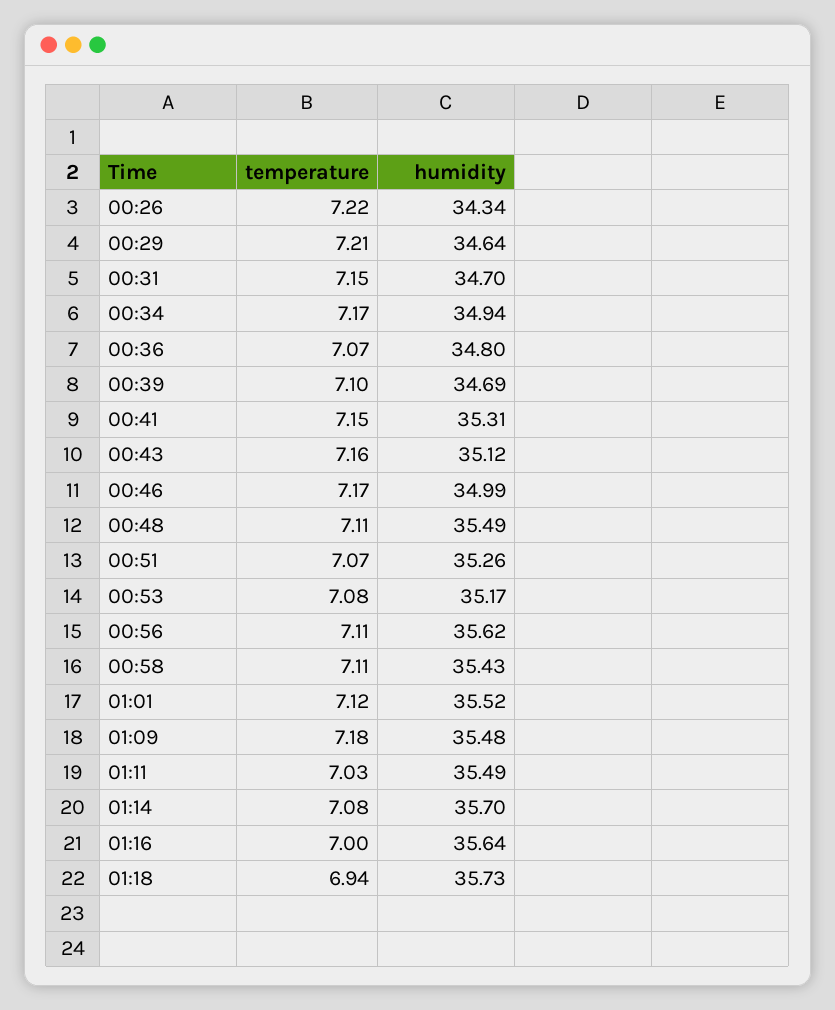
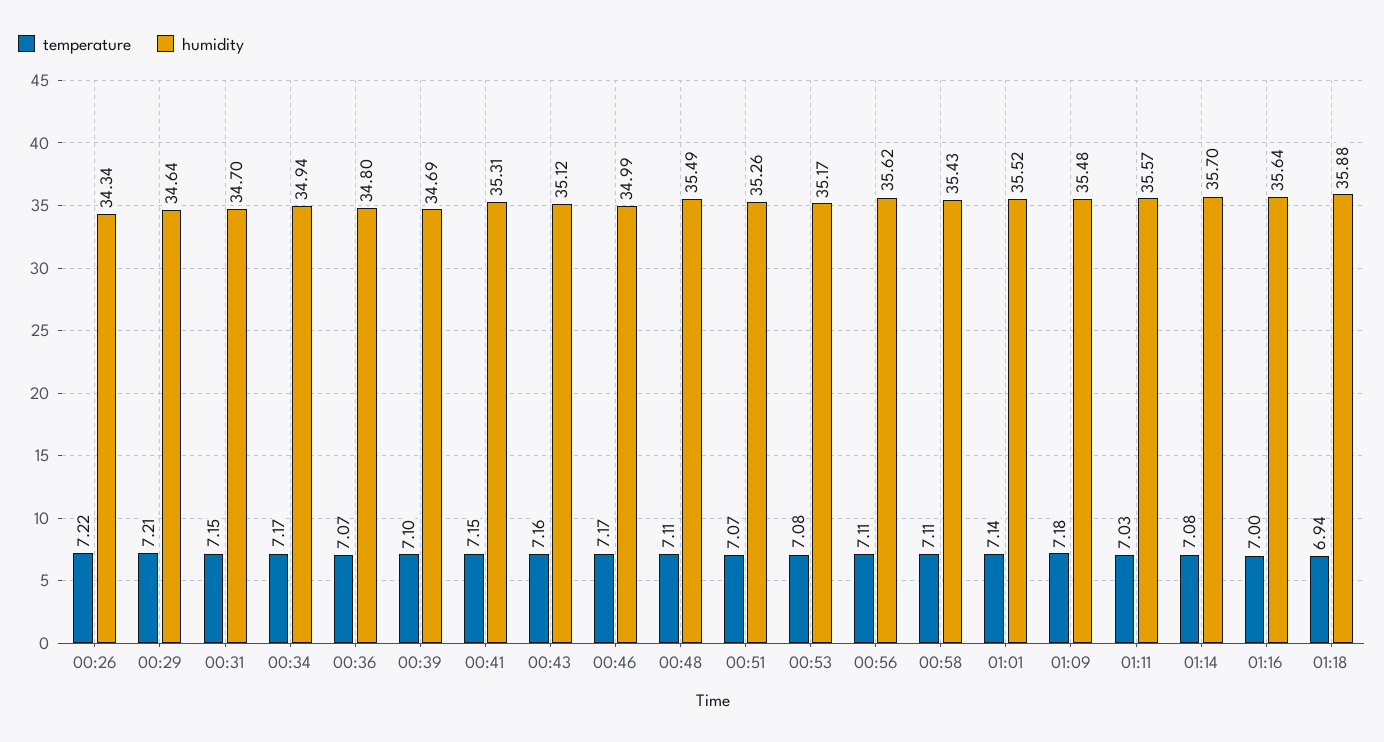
temperature, 01:01: 7.12 -> 7.14
humidity, 01:11: 35.49 -> 35.57
humidity, 01:18: 35.73 -> 35.88

